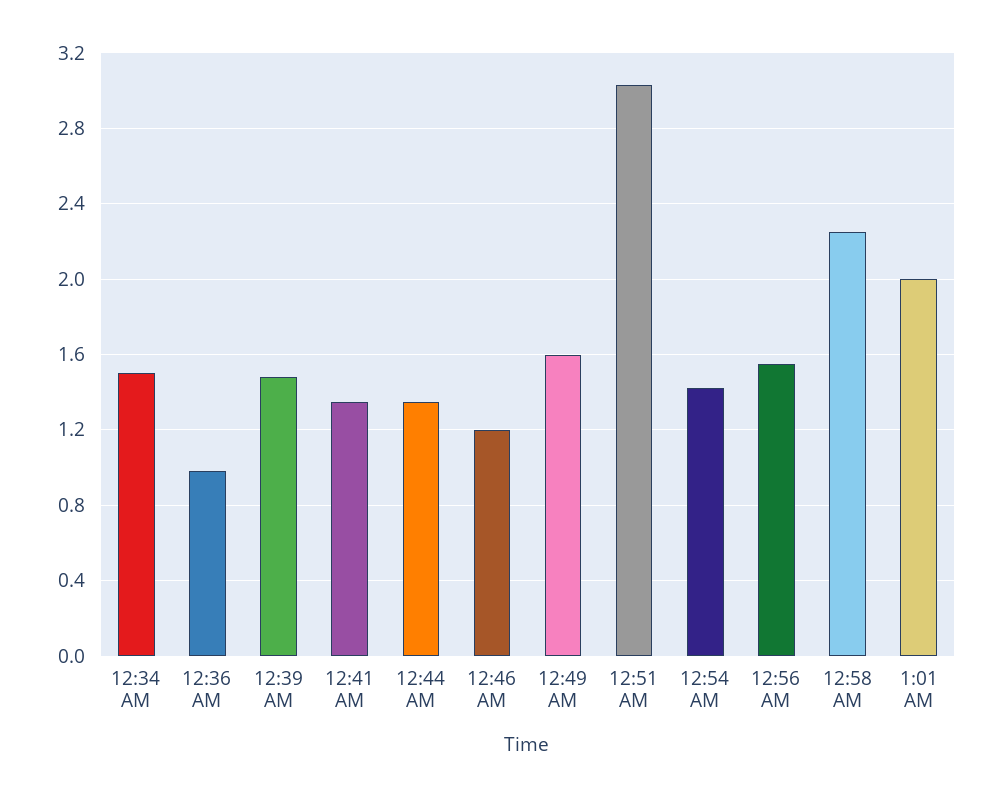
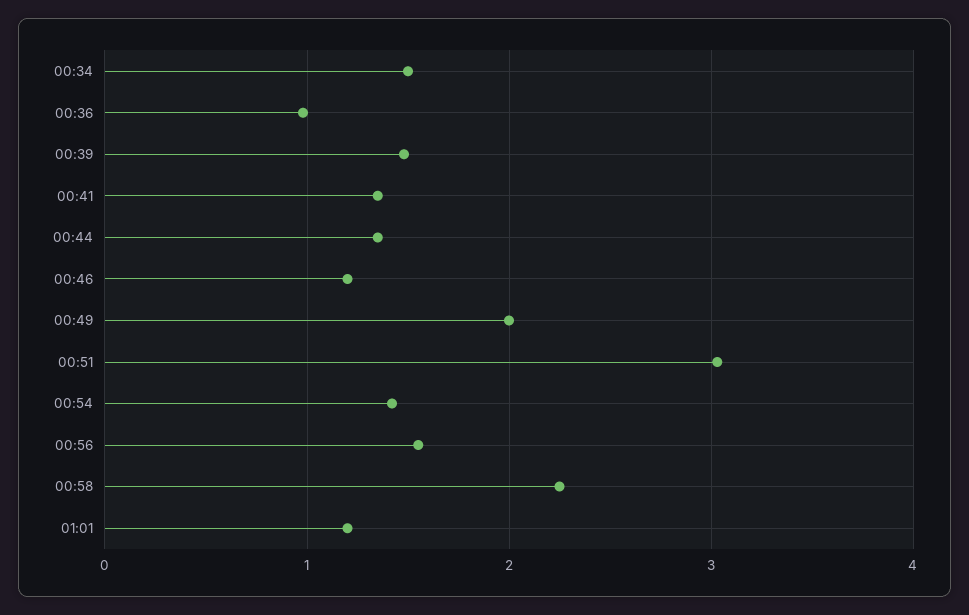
12:49 AM: 1.6 -> 2
1:01 AM: 2 -> 1.2

